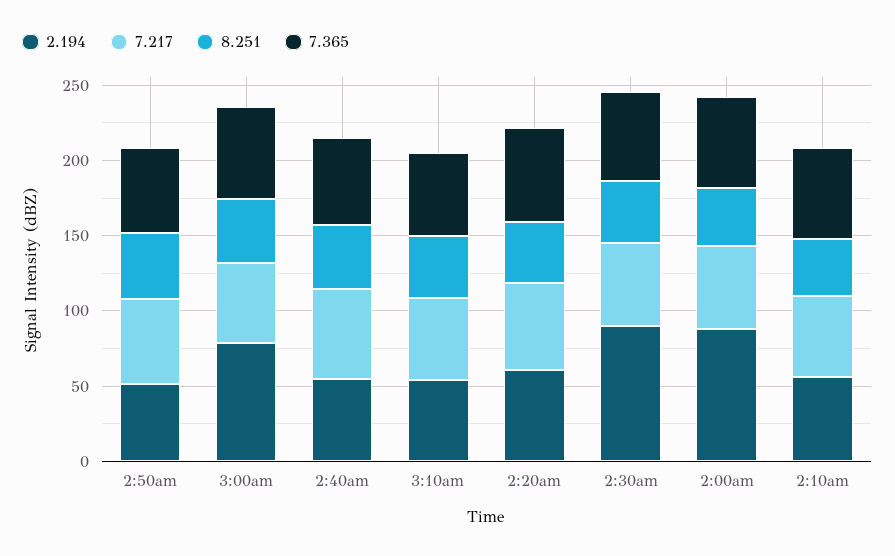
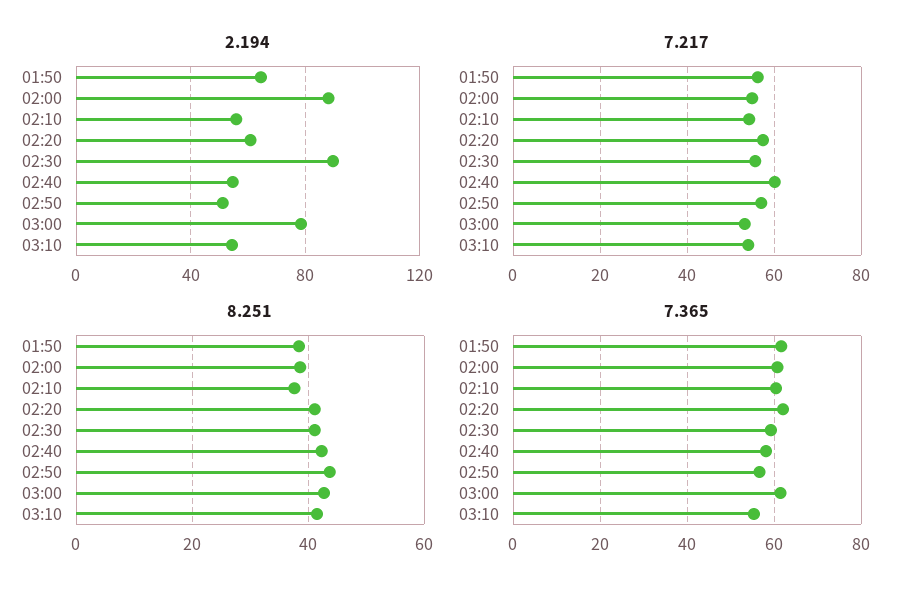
2.194, 01:50: none -> 65
7.217, 01:50: none -> 56
8.251, 01:50: none -> 38
7.365, 01:50: none -> 62

